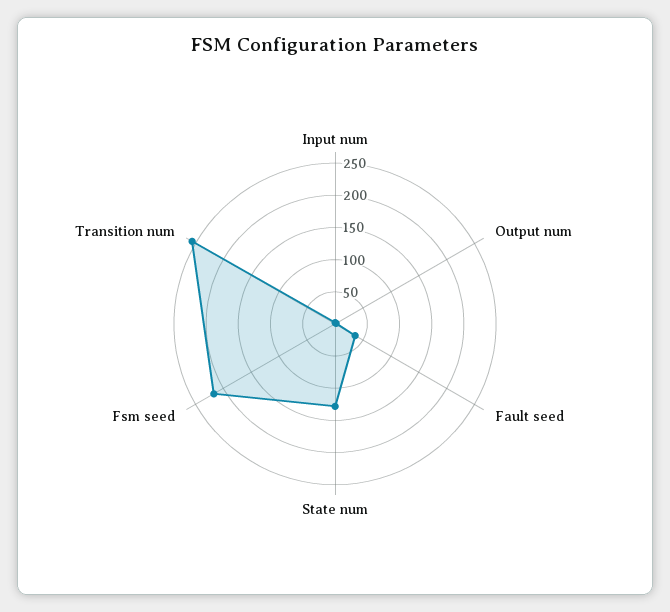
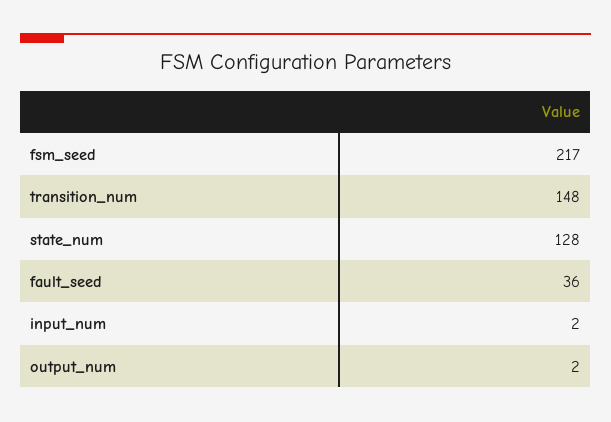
Transition num: 250 -> 148

